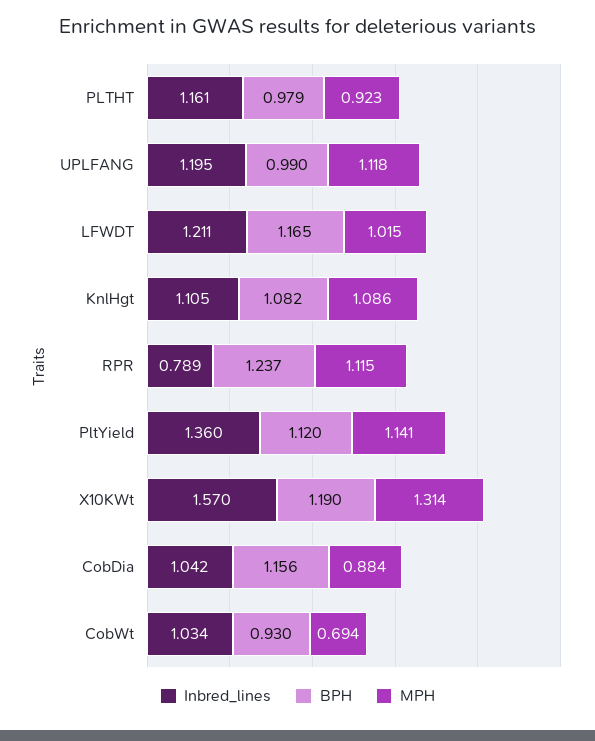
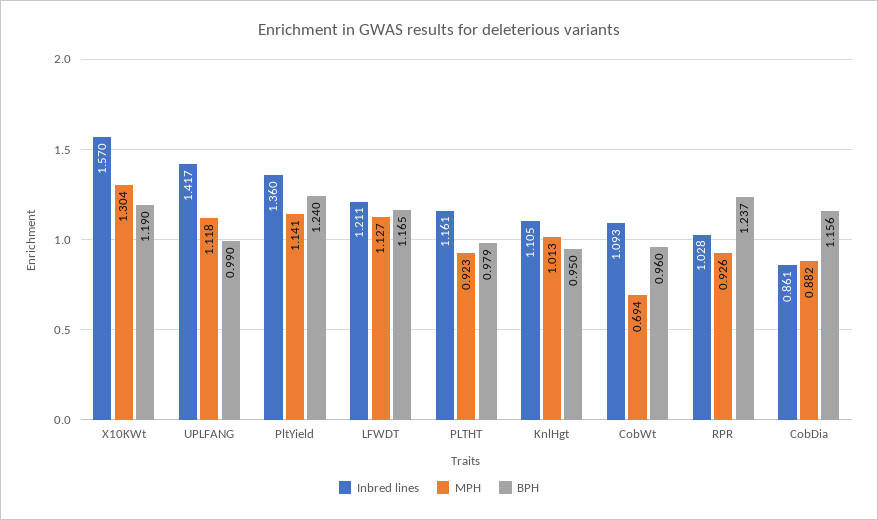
Inbred_lines, UPLFANG: 1.195 -> 1.417
MPH, LFWDT: 1.015 -> 1.127
BPH, KnlHgt: 1.082 -> 0.95
MPH, KnlHgt: 1.086 -> 1.013
Inbred_lines, RPR: 0.789 -> 1.028
MPH, RPR: 1.115 -> 0.926
BPH, PltYield: 1.12 -> 1.24
MPH, X10KWt: 1.314 -> 1.304
Inbred_lines, CobDia: 1.042 -> 0.861
MPH, CobDia: 0.884 -> 0.882
Inbred_lines, CobWt: 1.034 -> 1.093
BPH, CobWt: 0.93 -> 0.96

